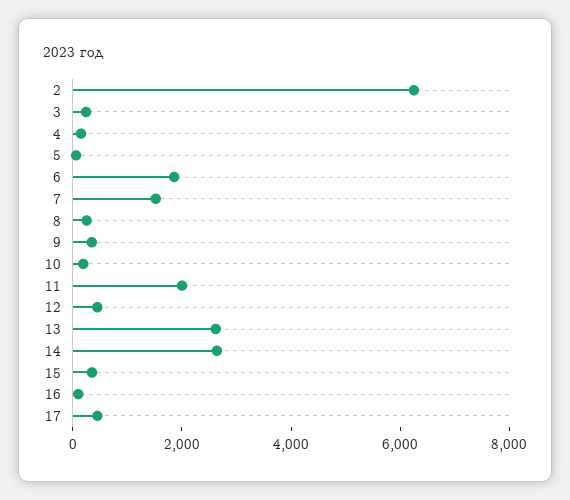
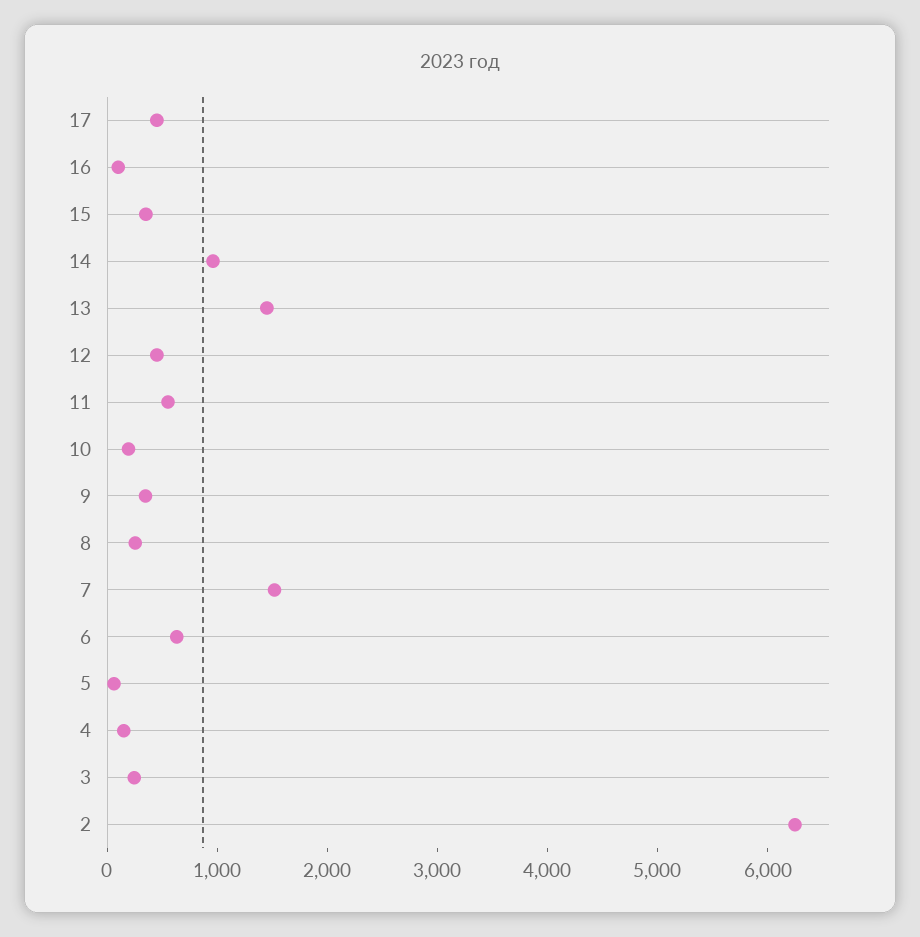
6: 2000 -> 600
11: 2000 -> 600
13: 2500 -> 1400
14: 2500 -> 1000

